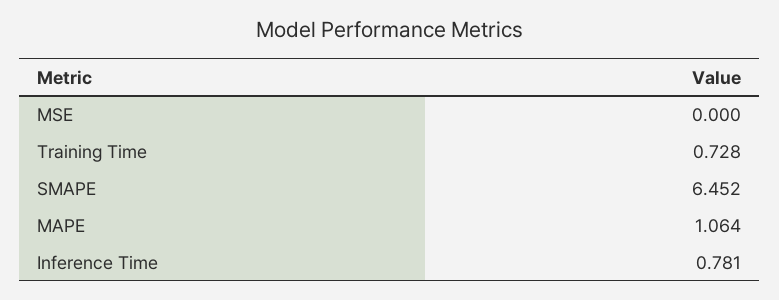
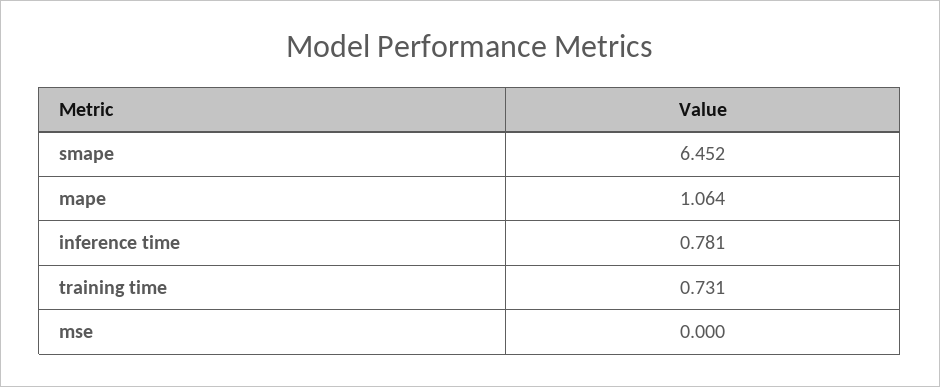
Training Time: 0.728 -> 0.731

